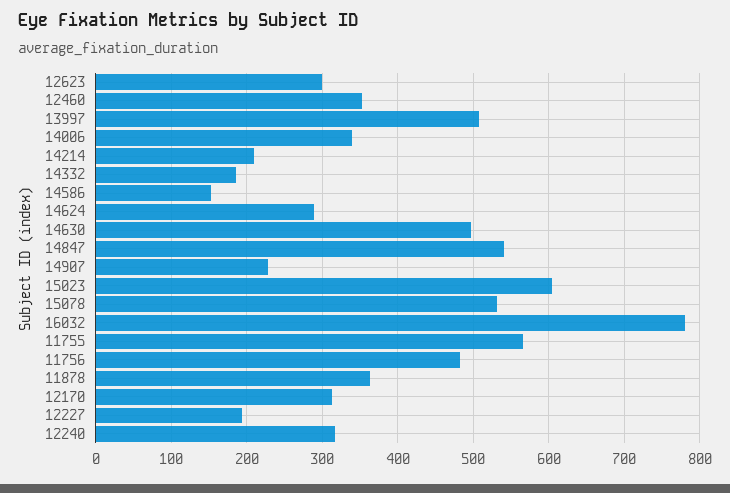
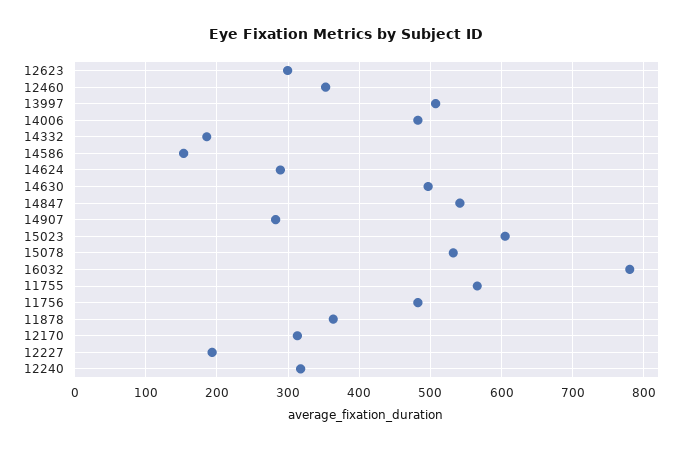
14006: 340 -> 480
14214: 210 -> none
14907: 230 -> 280

